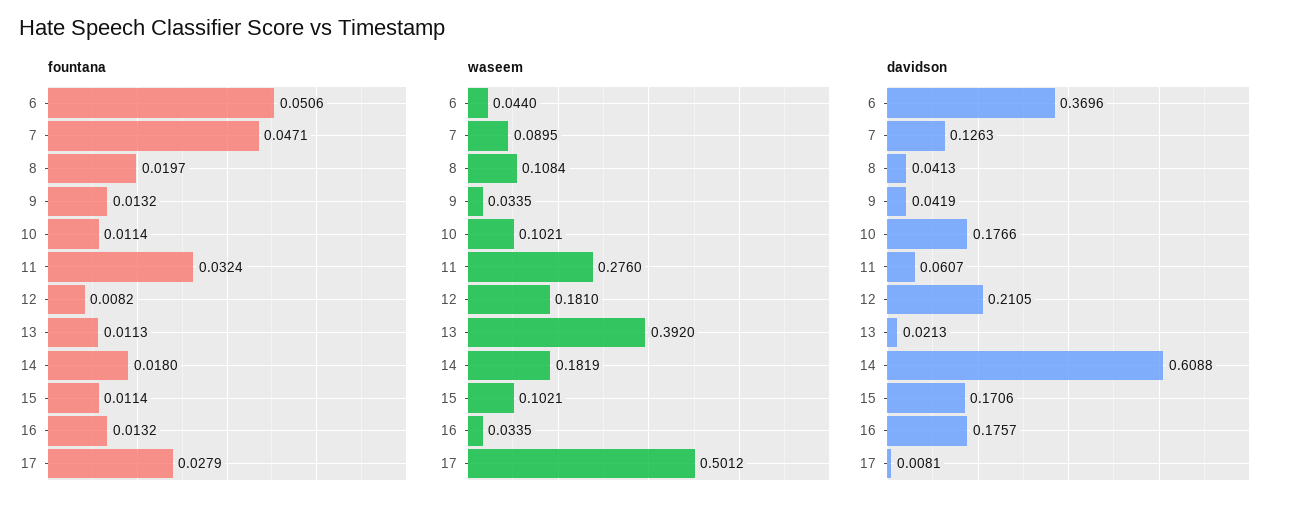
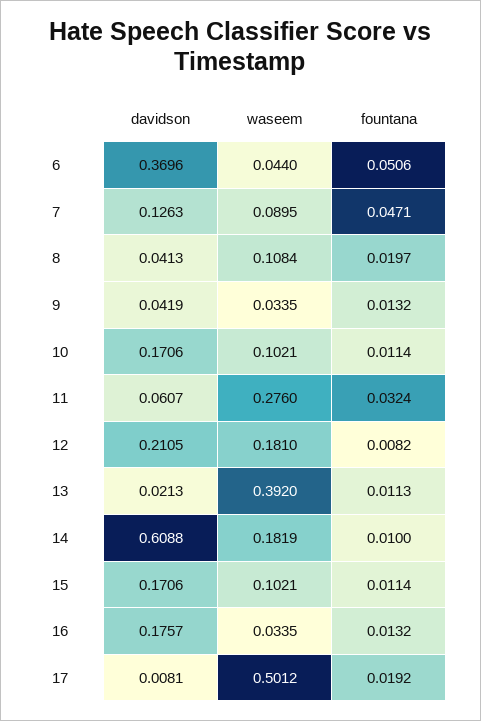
fountana, 14: 0.018 -> 0.01
fountana, 17: 0.0279 -> 0.0192
davidson, 10: 0.1766 -> 0.1706

